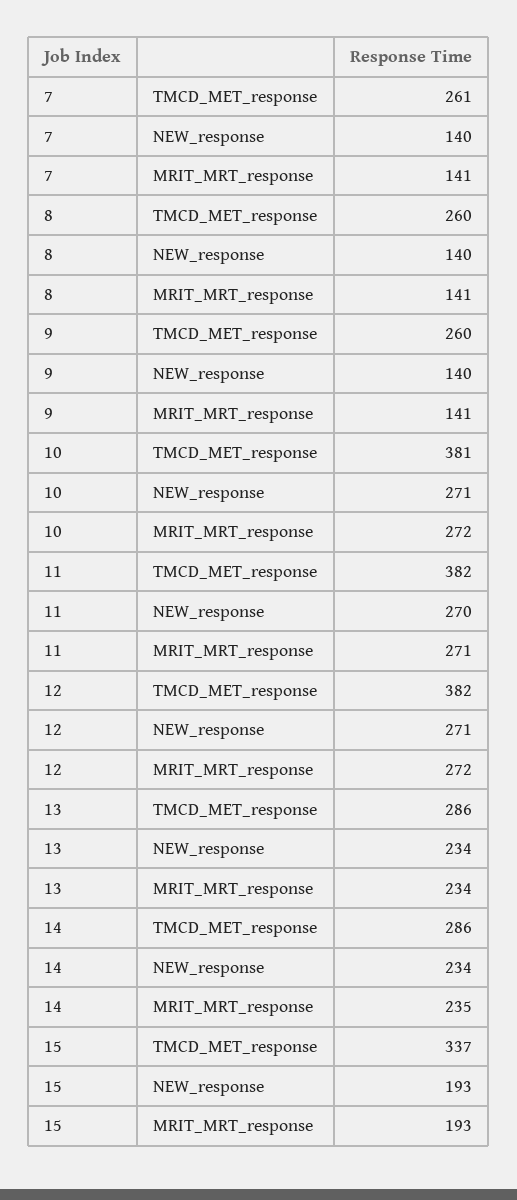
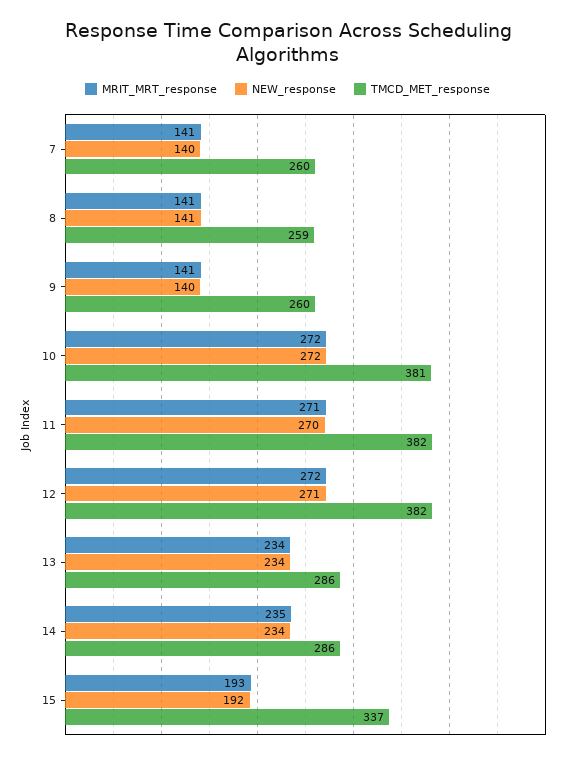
TMCD_MET_response, 7: 261 -> 260
TMCD_MET_response, 8: 260 -> 259
NEW_response, 8: 140 -> 141
NEW_response, 10: 271 -> 272
NEW_response, 15: 193 -> 192

